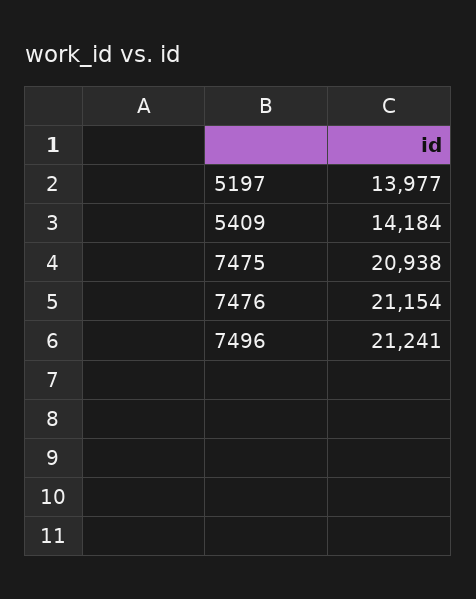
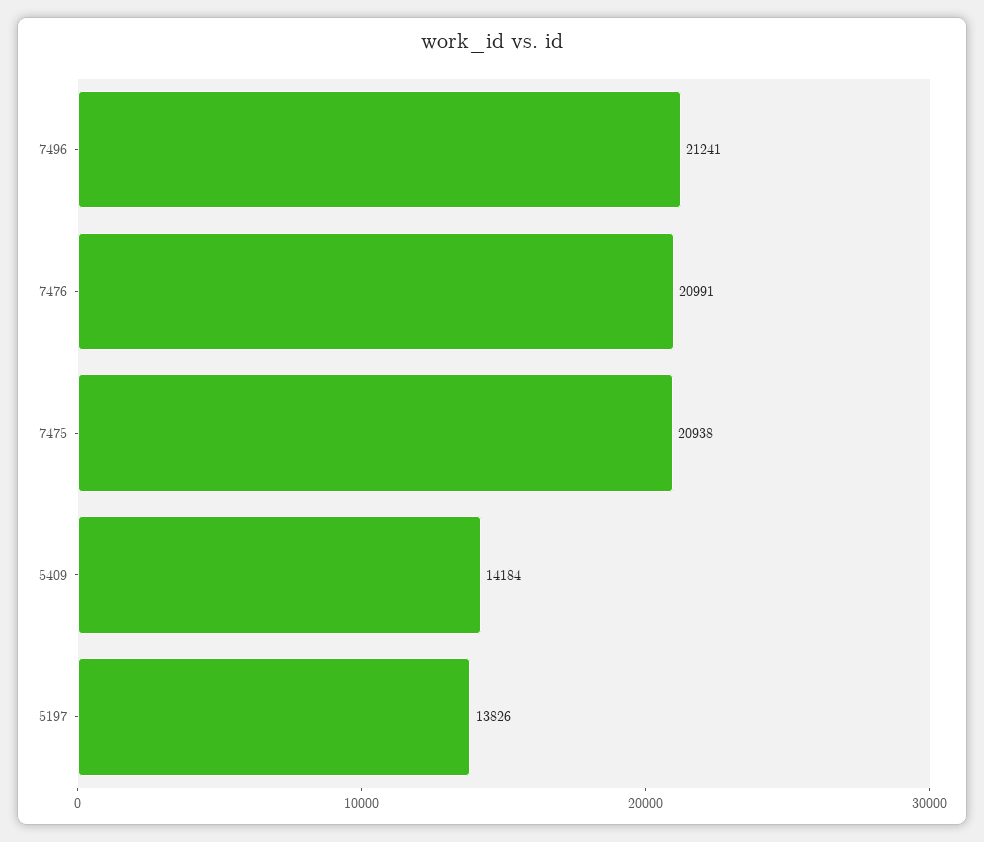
5197: 13977 -> 13826
7476: 21154 -> 20991

